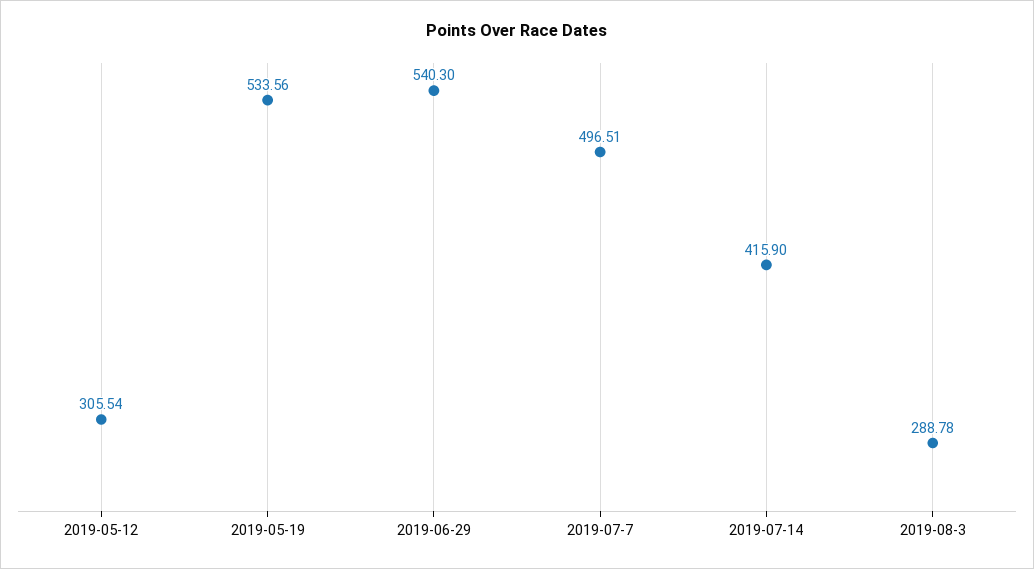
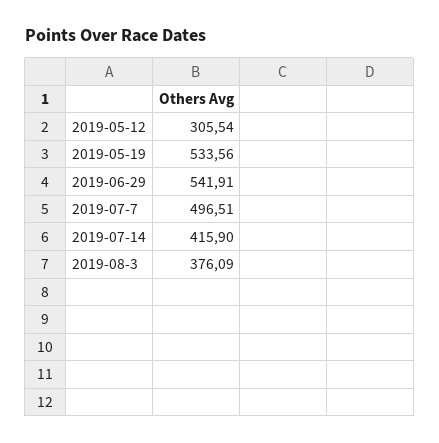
2019-06-29: 540.3 -> 541.91
2019-08-3: 288.78 -> 376.09

